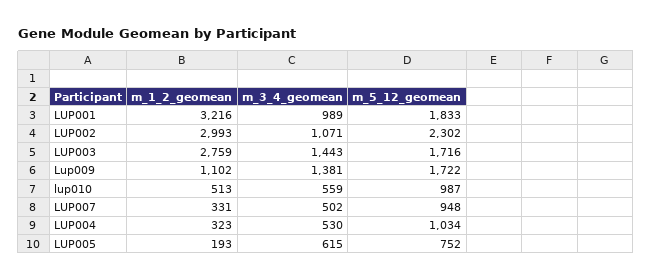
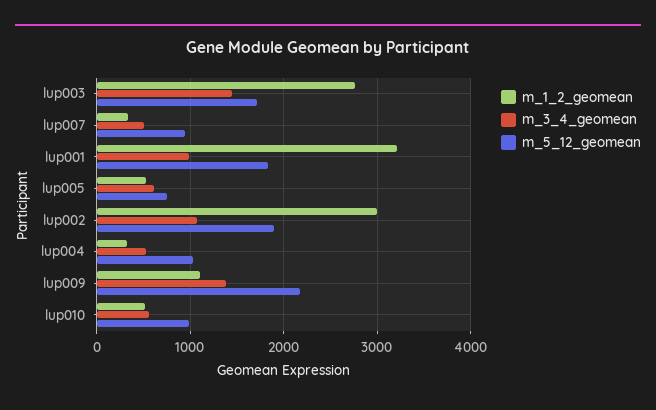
m_5_12_geomean, LUP002: 2302 -> 1900
m_5_12_geomean, Lup009: 1722 -> 2200
m_1_2_geomean, LUP005: 193 -> 500

